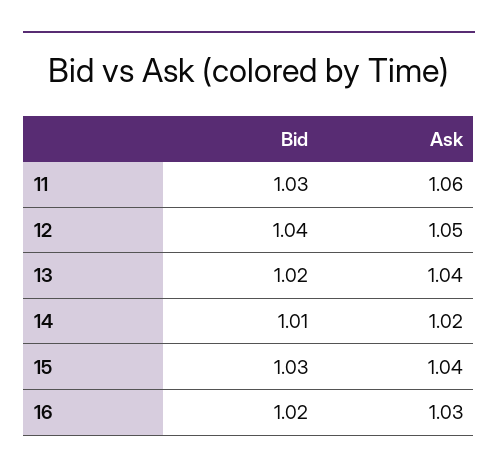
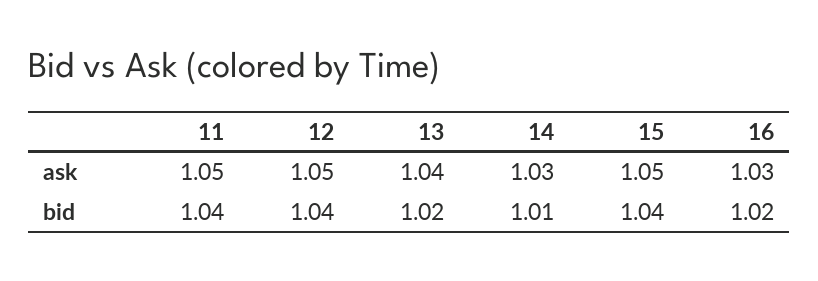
Bid, 11: 1.03 -> 1.04
Ask, 11: 1.06 -> 1.05
Ask, 14: 1.02 -> 1.03
Bid, 15: 1.03 -> 1.04
Ask, 15: 1.04 -> 1.05

